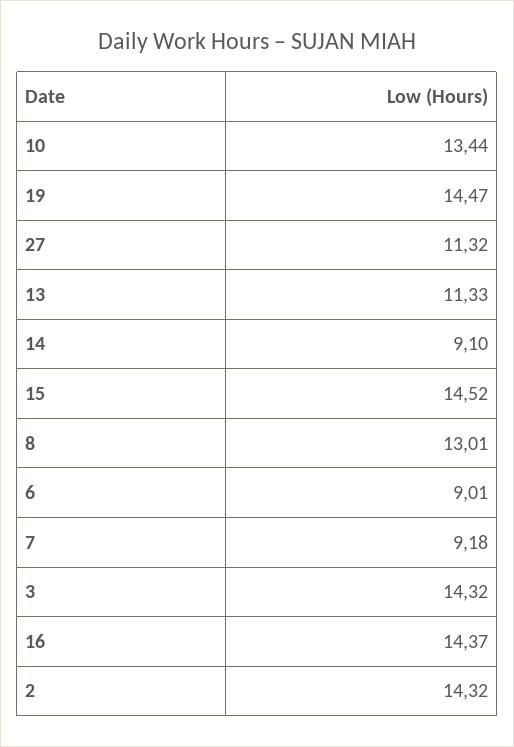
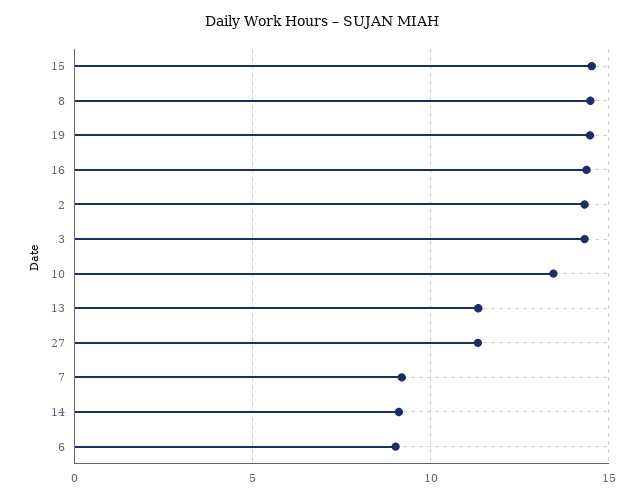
8: 13.01 -> 14.5

